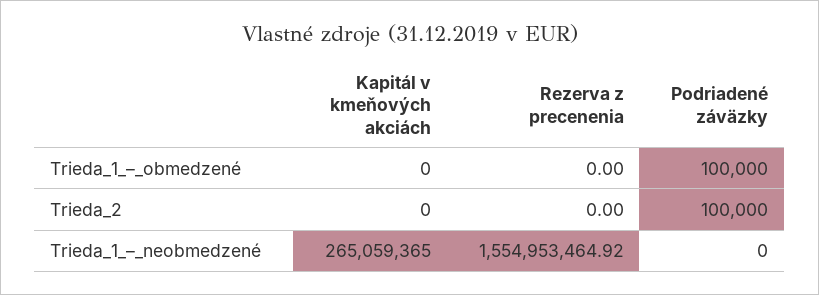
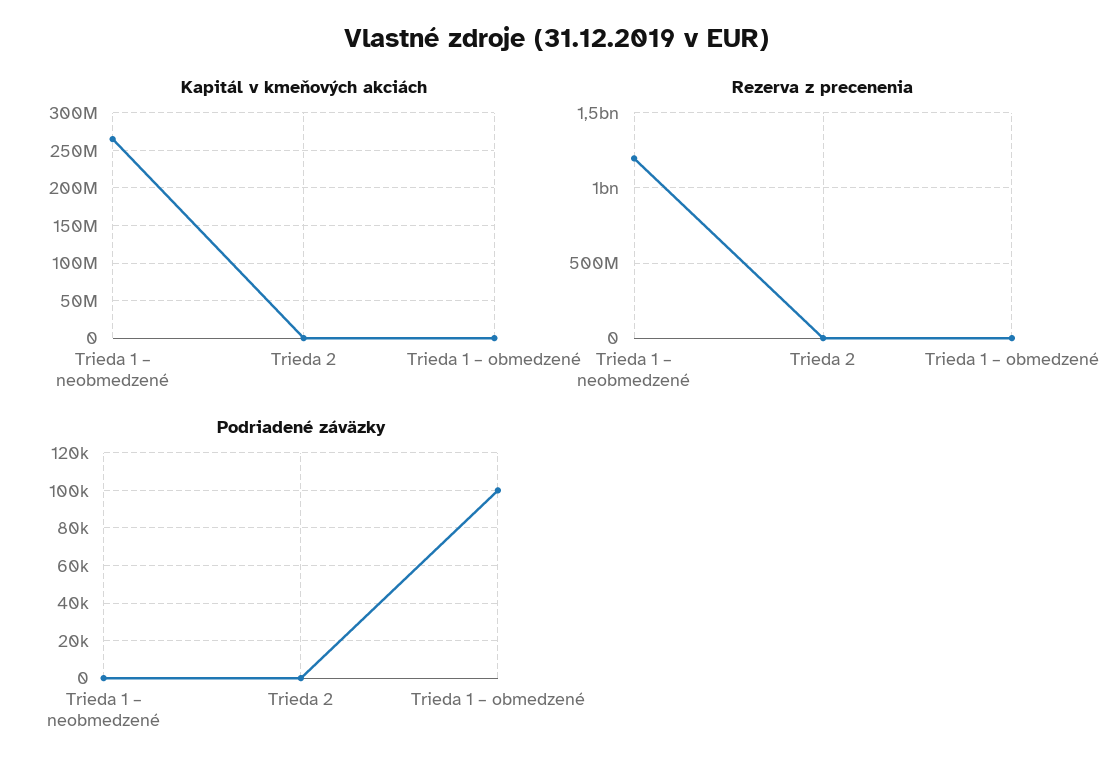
Podriadené záväzky, Trieda_2: 100000 -> 0
Rezerva z precenenia, Trieda_1_–_neobmedzené: 1554953464.92 -> 1200000000

